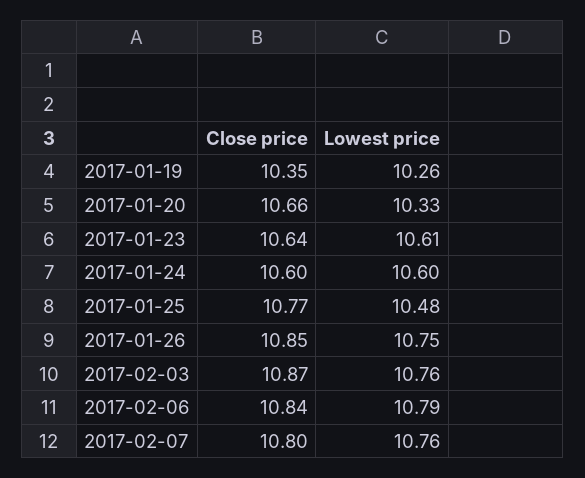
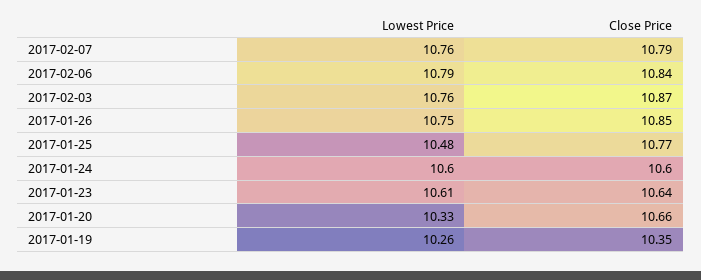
Close price, 2017-02-07: 10.8 -> 10.79

